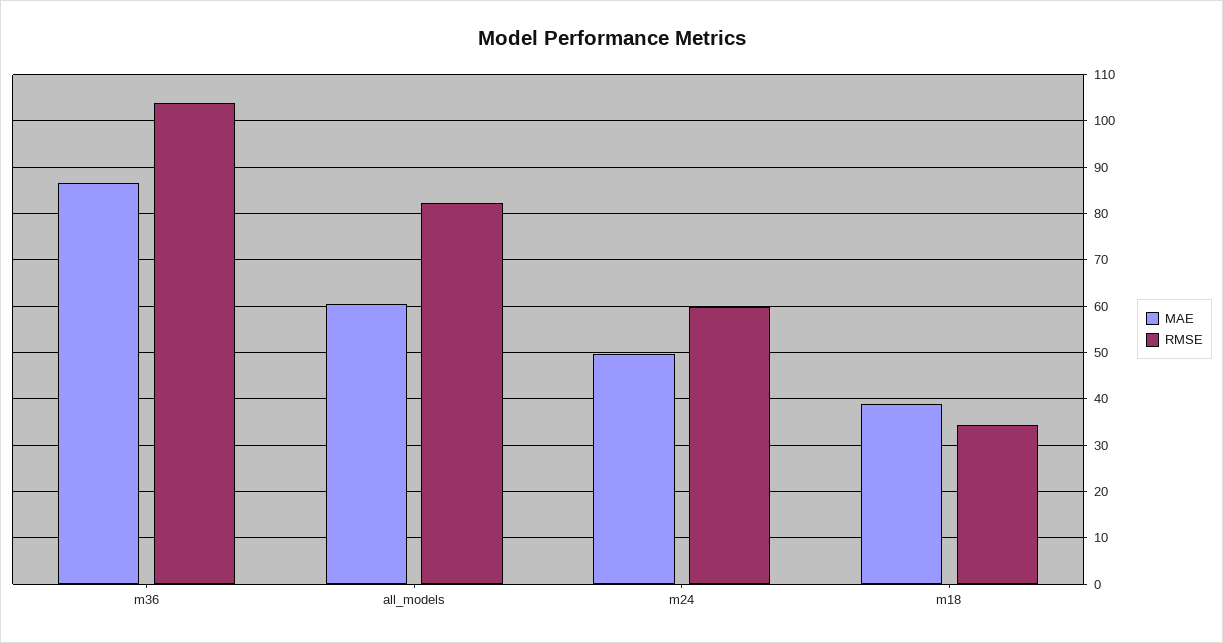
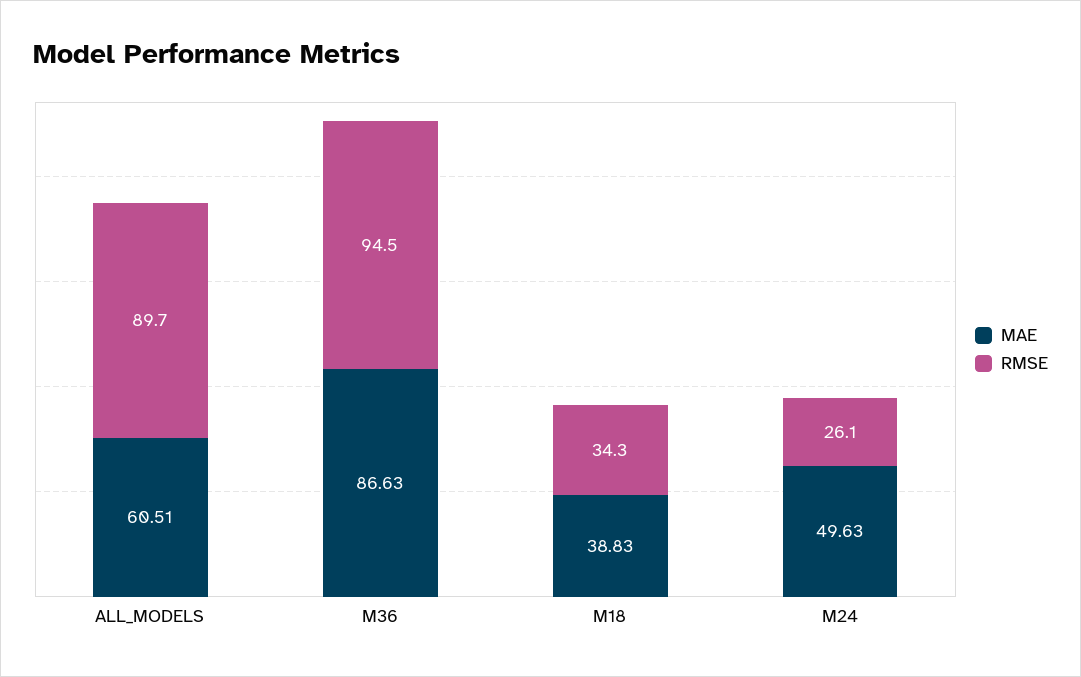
RMSE, m36: 104 -> 94.5
RMSE, all_models: 82 -> 89.7
RMSE, m24: 60 -> 26.1

